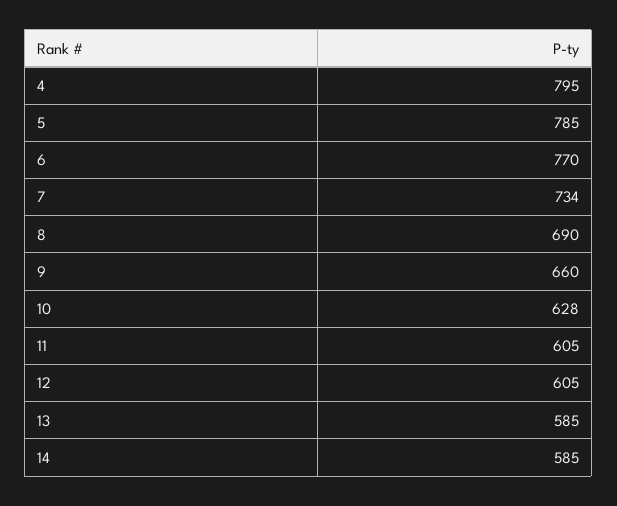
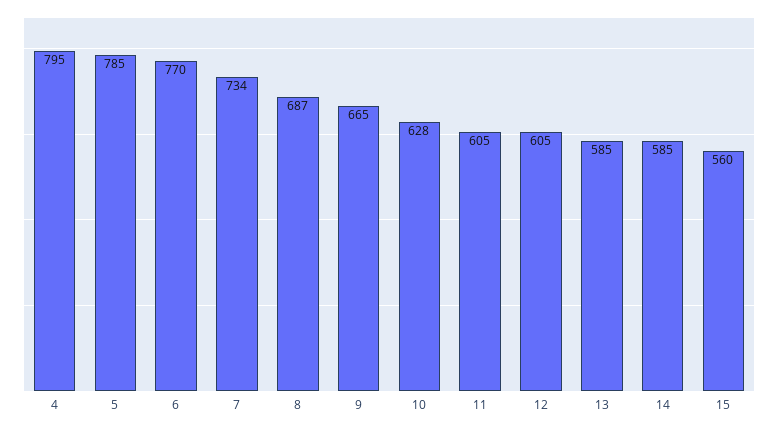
8: 690 -> 687
9: 660 -> 665
15: none -> 560

